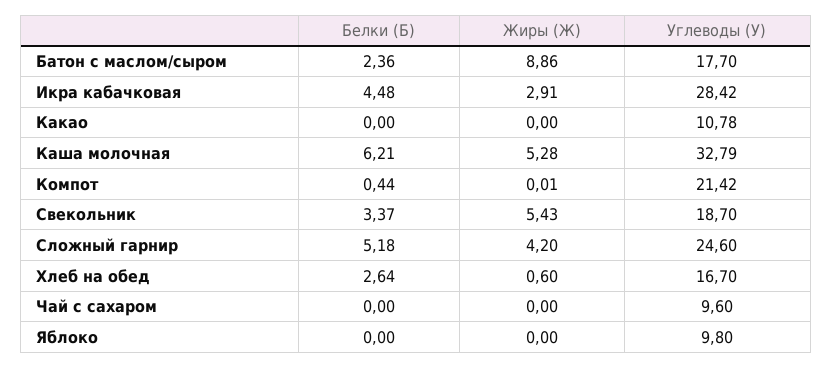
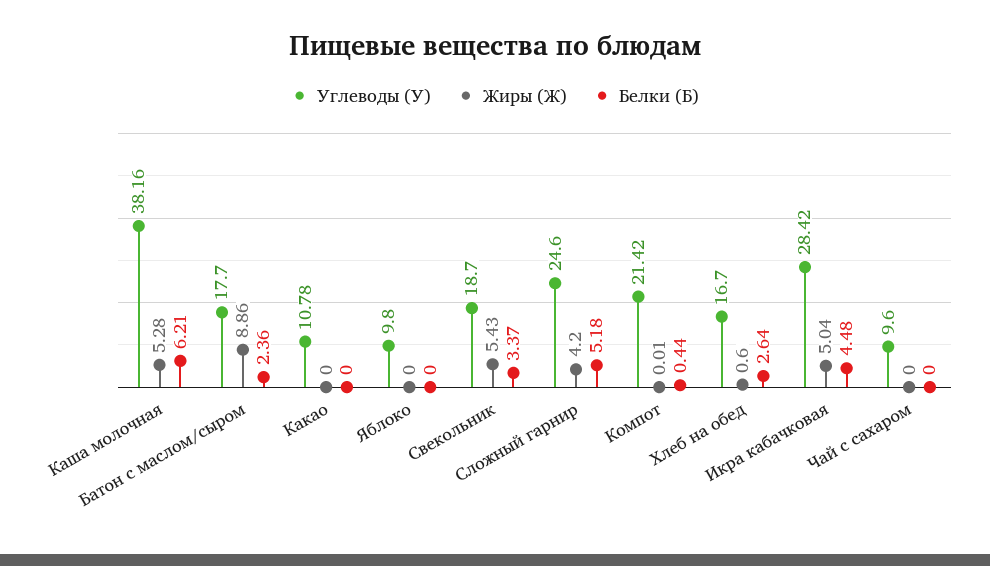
Жиры (Ж), Икра кабачковая: 2.91 -> 5.04
Углеводы (У), Каша молочная: 32.79 -> 38.16

